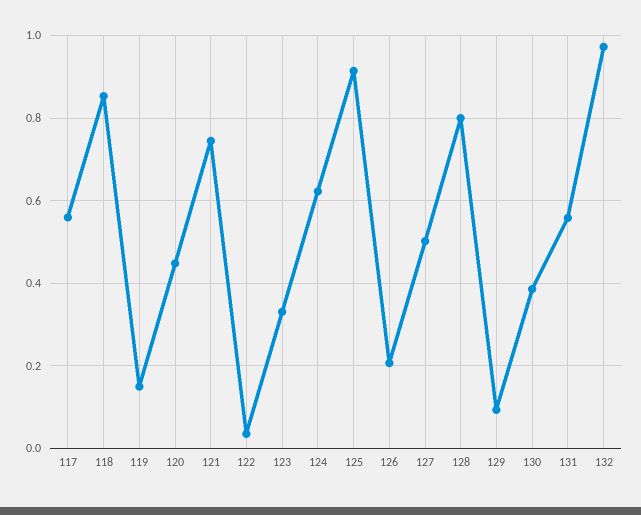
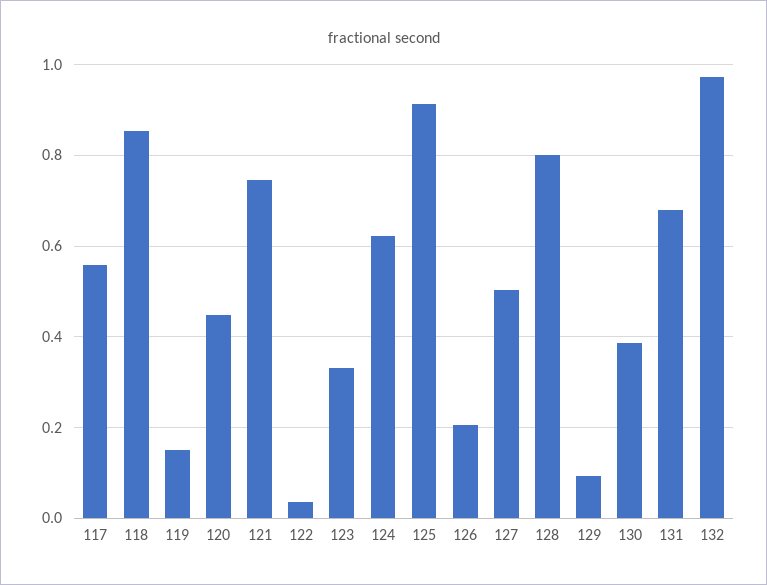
131: 0.56 -> 0.68

